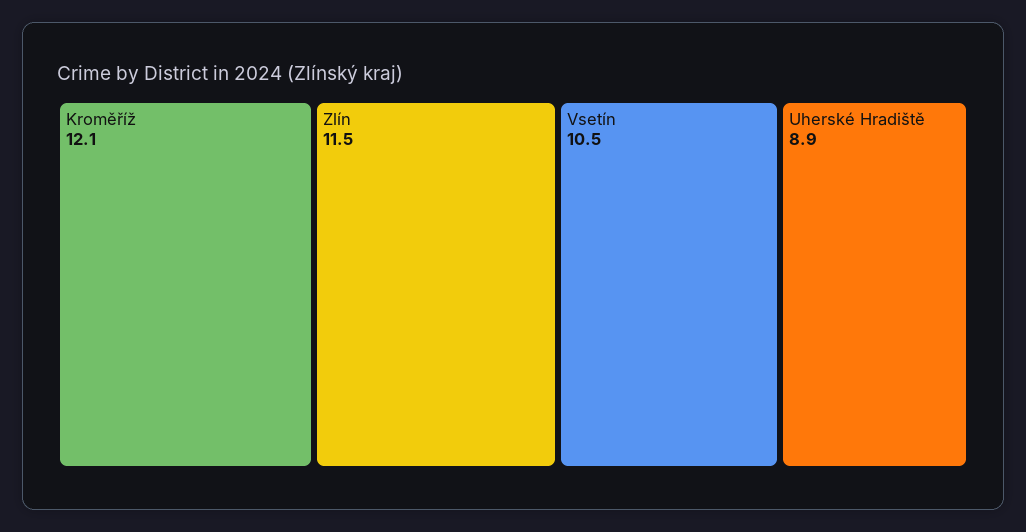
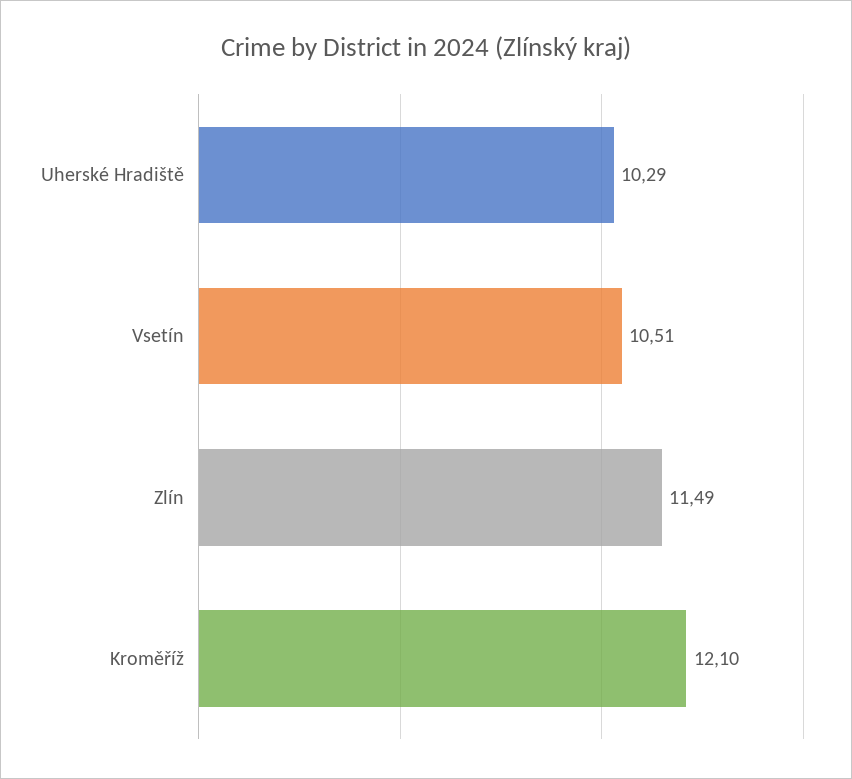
Uherské Hradiště: 8.9 -> 10.29

